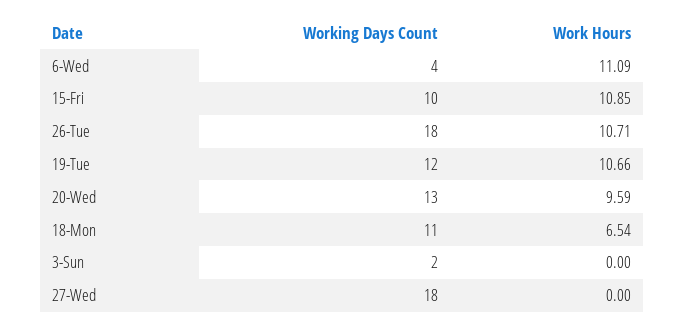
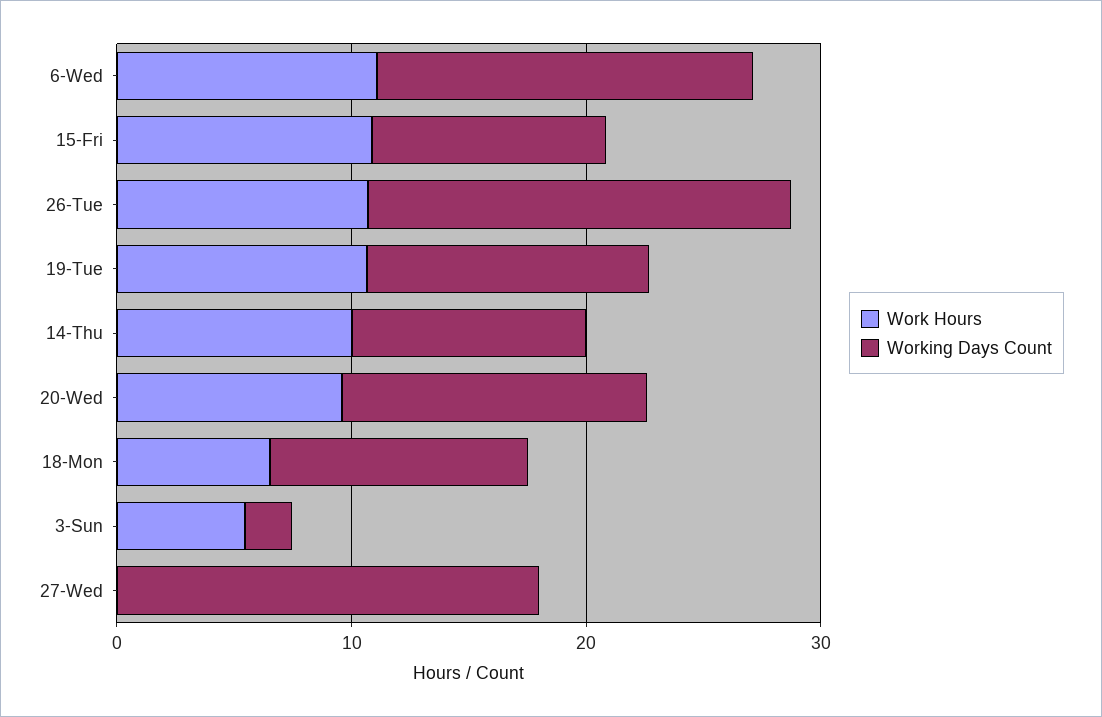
Working Days Count, 6-Wed: 4 -> 16
Work Hours, 3-Sun: 0 -> 6
Work Hours, 14-Thu: none -> 10
Working Days Count, 14-Thu: none -> 10

